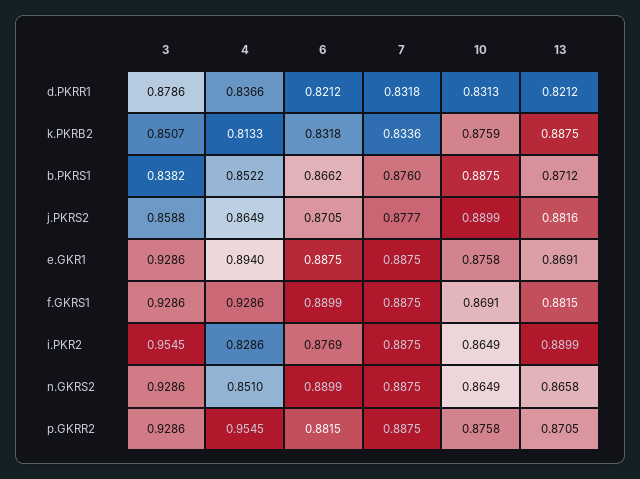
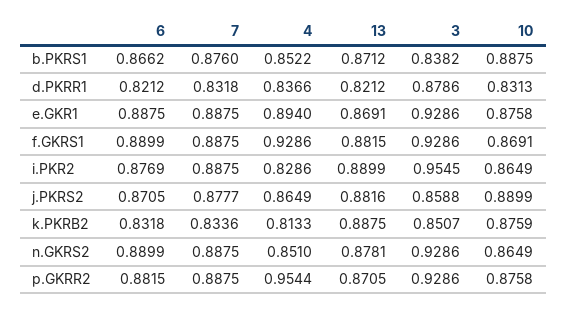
13, n.GKRS2: 0.8658 -> 0.8781
4, p.GKRR2: 0.9545 -> 0.9544

